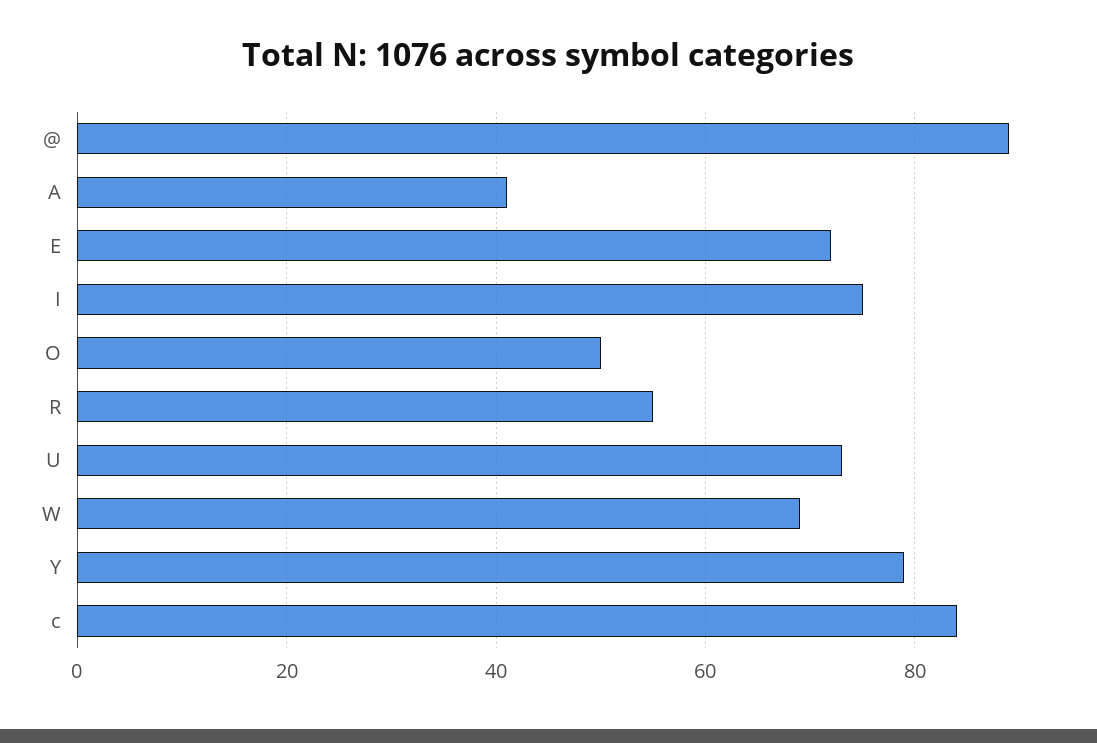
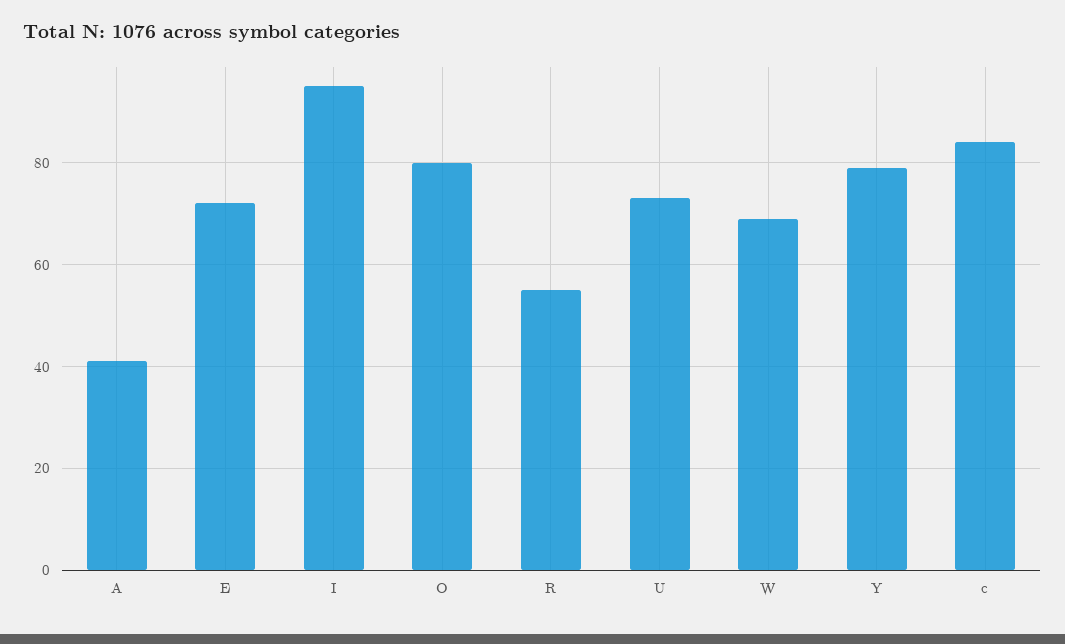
@: 90 -> none
I: 75 -> 95
O: 50 -> 80

